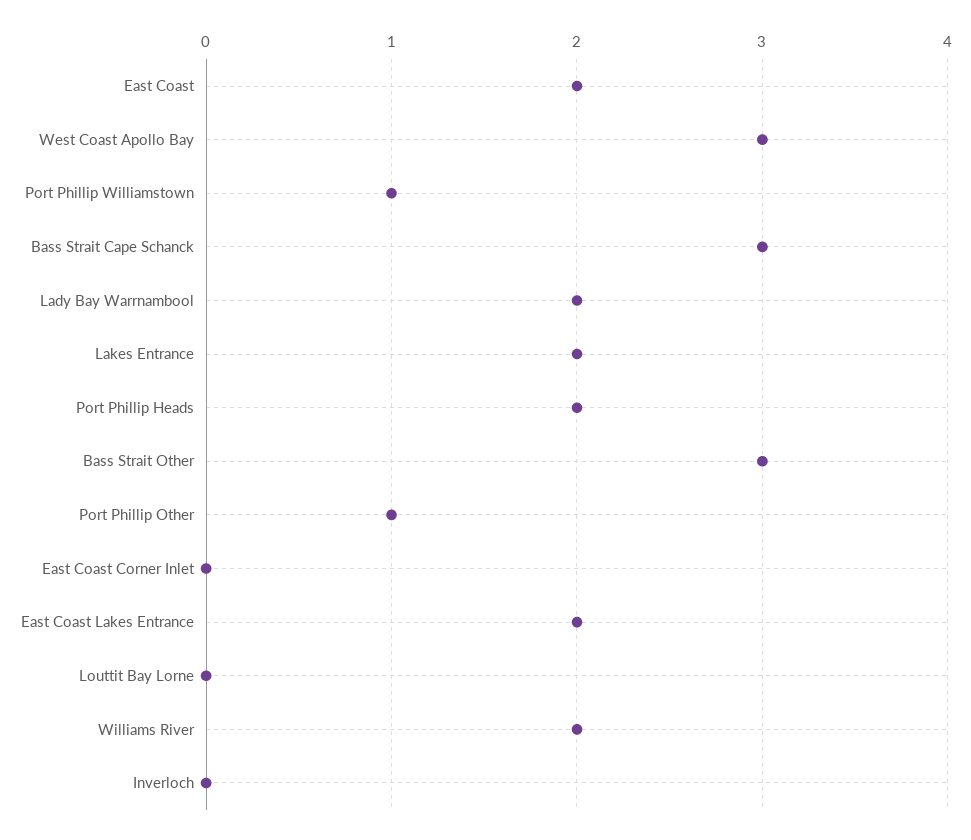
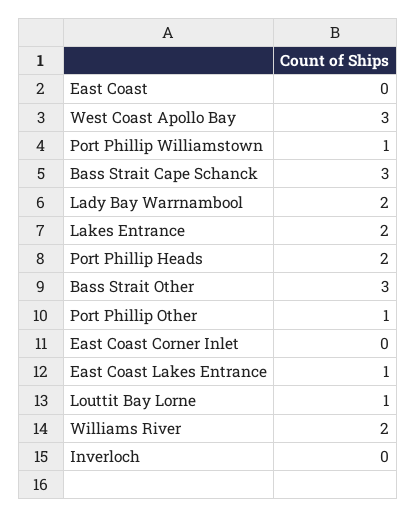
East Coast: 2 -> 0
East Coast Lakes Entrance: 2 -> 1
Louttit Bay Lorne: 0 -> 1

